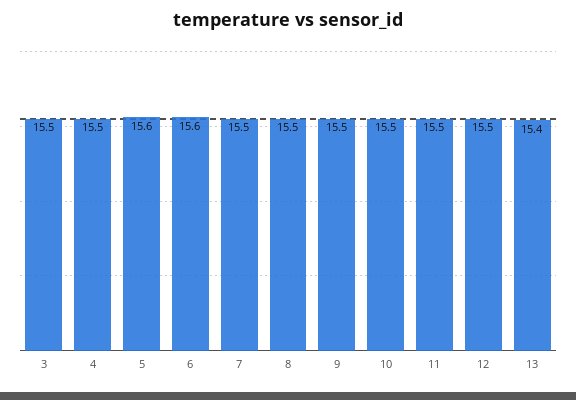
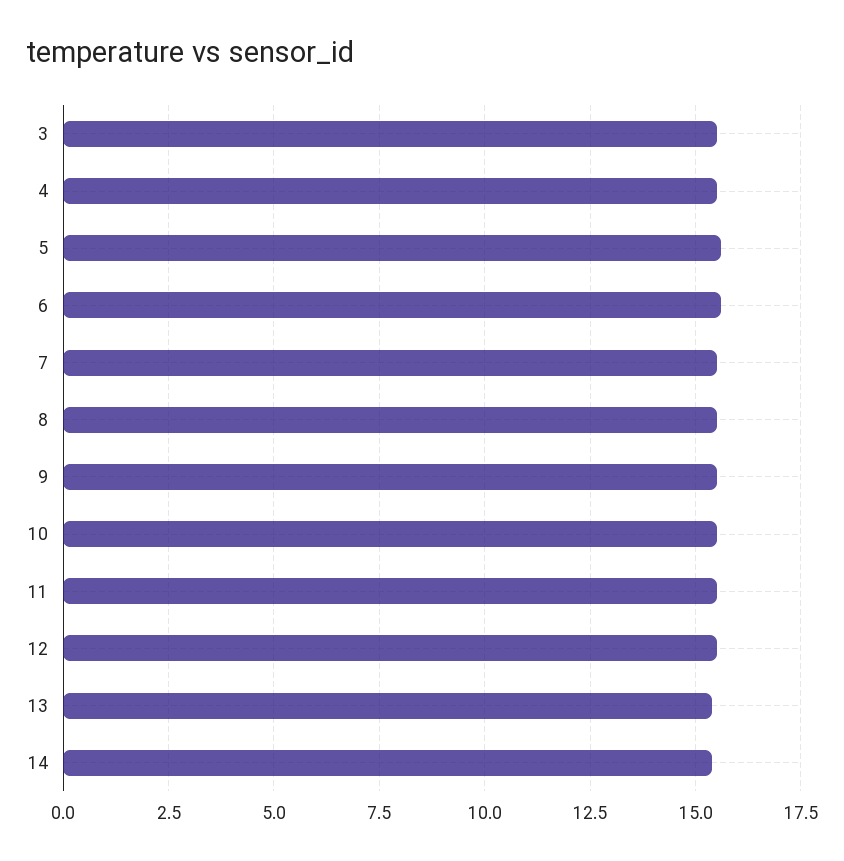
14: none -> 15.5

